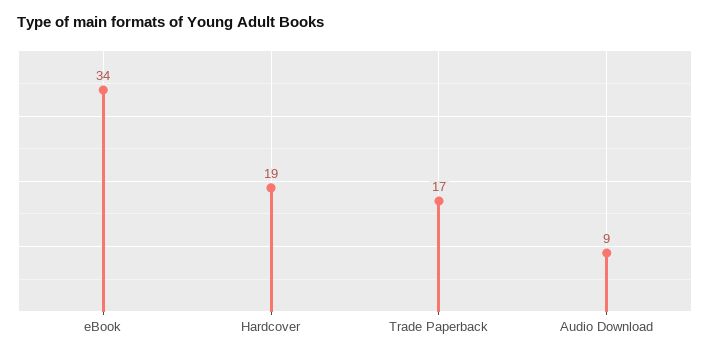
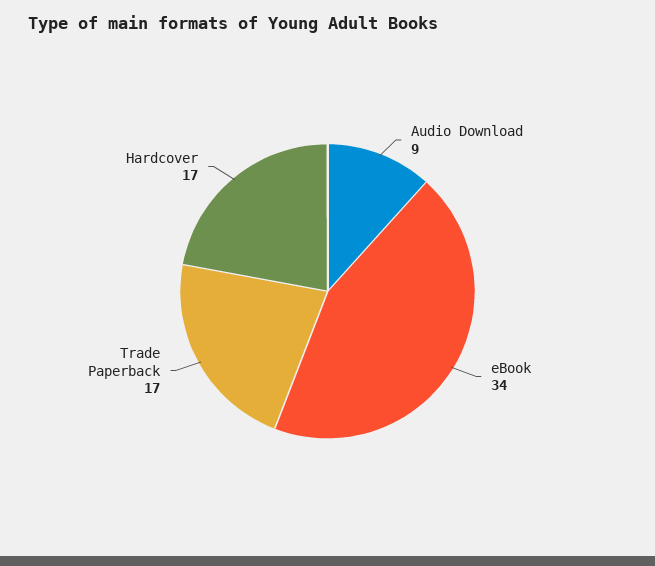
Hardcover: 19 -> 17

